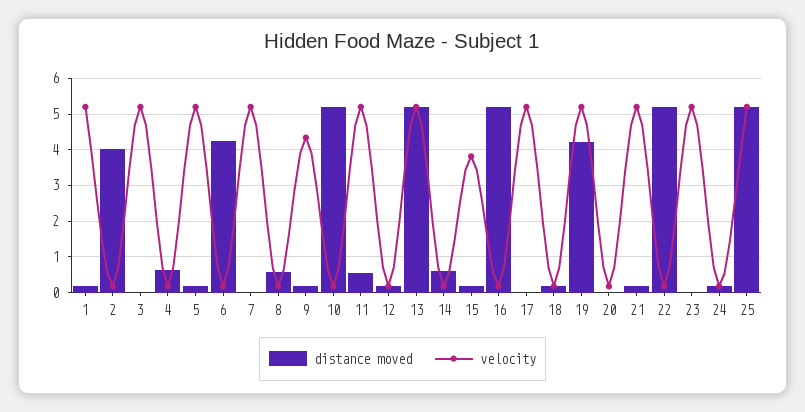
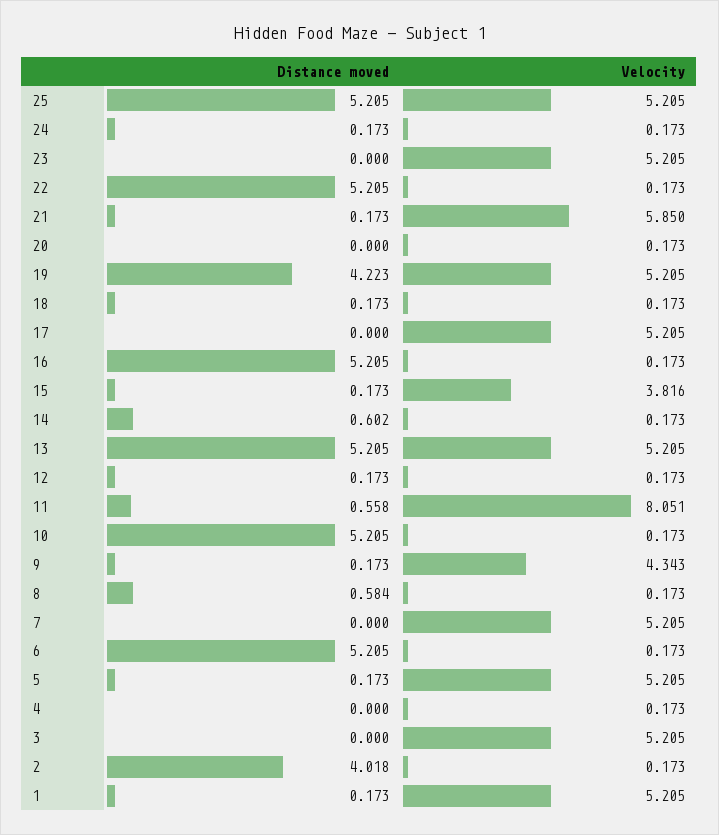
distance moved, 4: 0.6 -> 0
distance moved, 6: 4.2 -> 5.205
velocity, 11: 5.2 -> 8.051
velocity, 21: 5.2 -> 5.85

